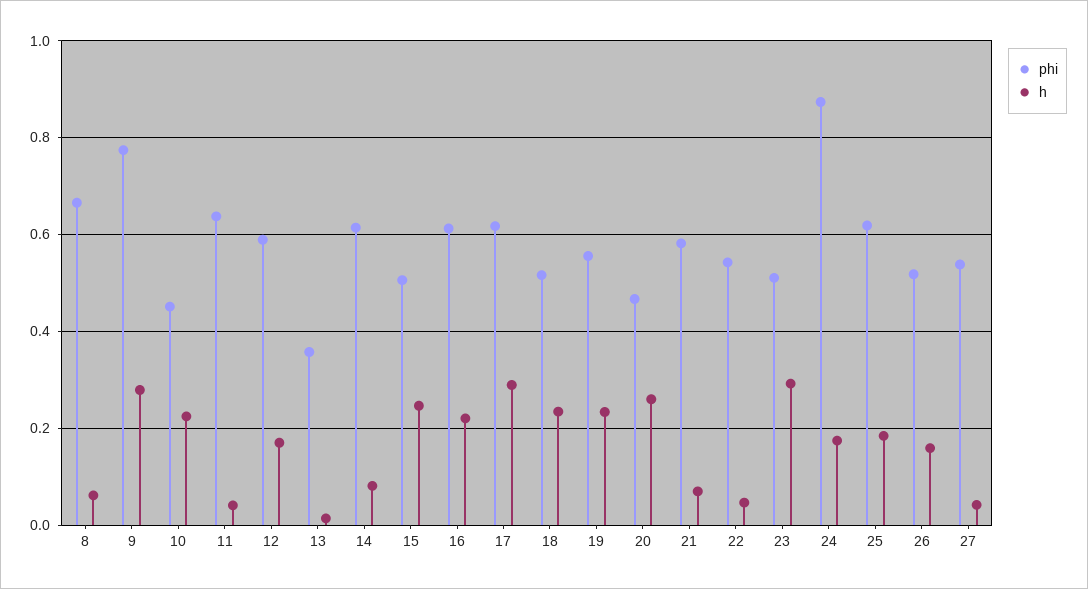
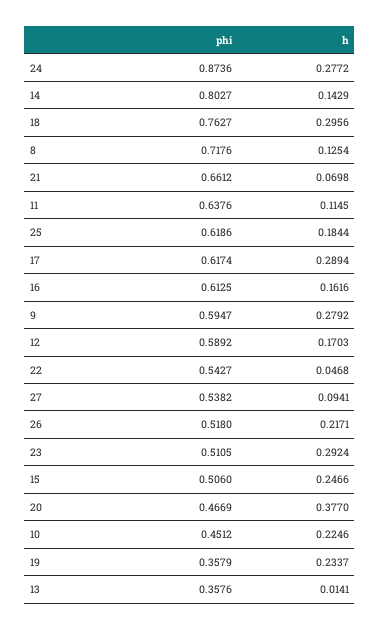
phi, 8: 0.66 -> 0.7176
h, 8: 0.06 -> 0.1254
phi, 9: 0.78 -> 0.5947
h, 11: 0.04 -> 0.1145
phi, 14: 0.62 -> 0.8027
h, 14: 0.08 -> 0.1429
h, 16: 0.22 -> 0.1616
phi, 18: 0.52 -> 0.7627
h, 18: 0.24 -> 0.2956
phi, 19: 0.56 -> 0.3579
h, 20: 0.26 -> 0.377
phi, 21: 0.58 -> 0.6612
h, 24: 0.18 -> 0.2772
h, 26: 0.16 -> 0.2171
h, 27: 0.04 -> 0.0941

